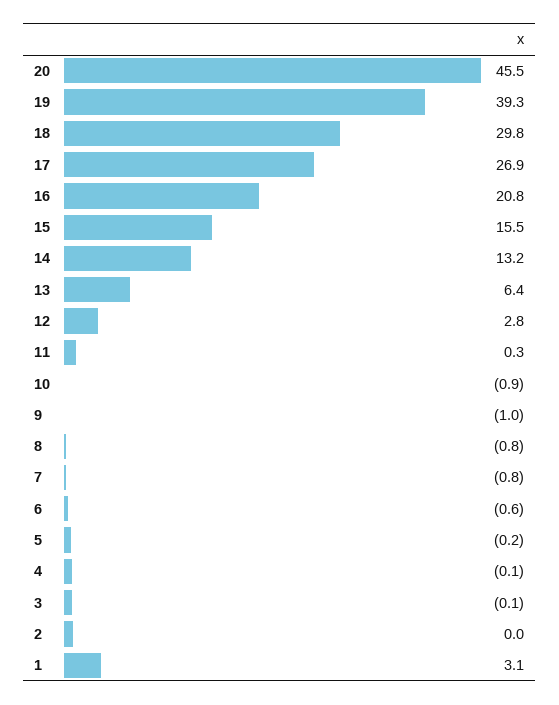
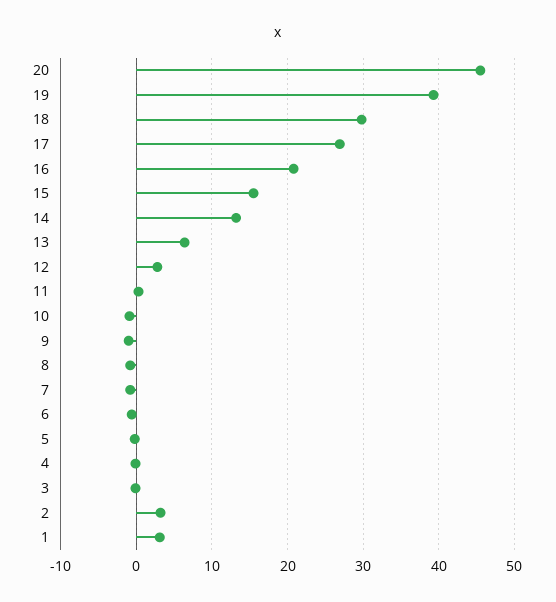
2: 0 -> 3

